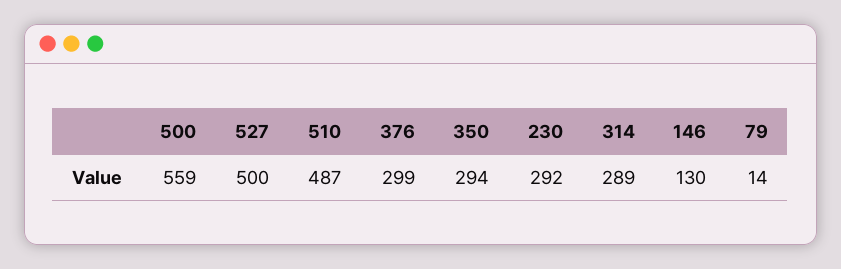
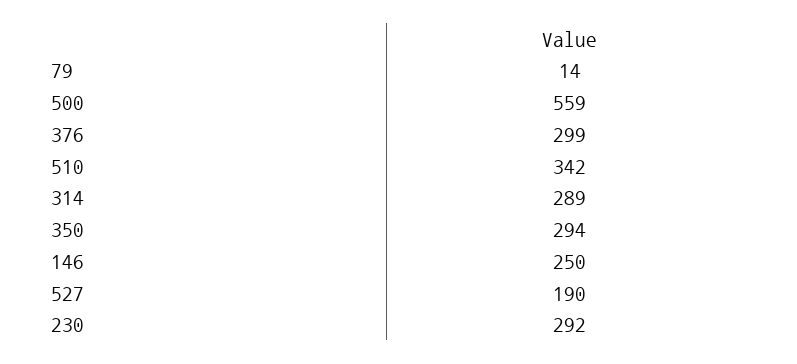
527: 500 -> 190
510: 487 -> 342
146: 130 -> 250

